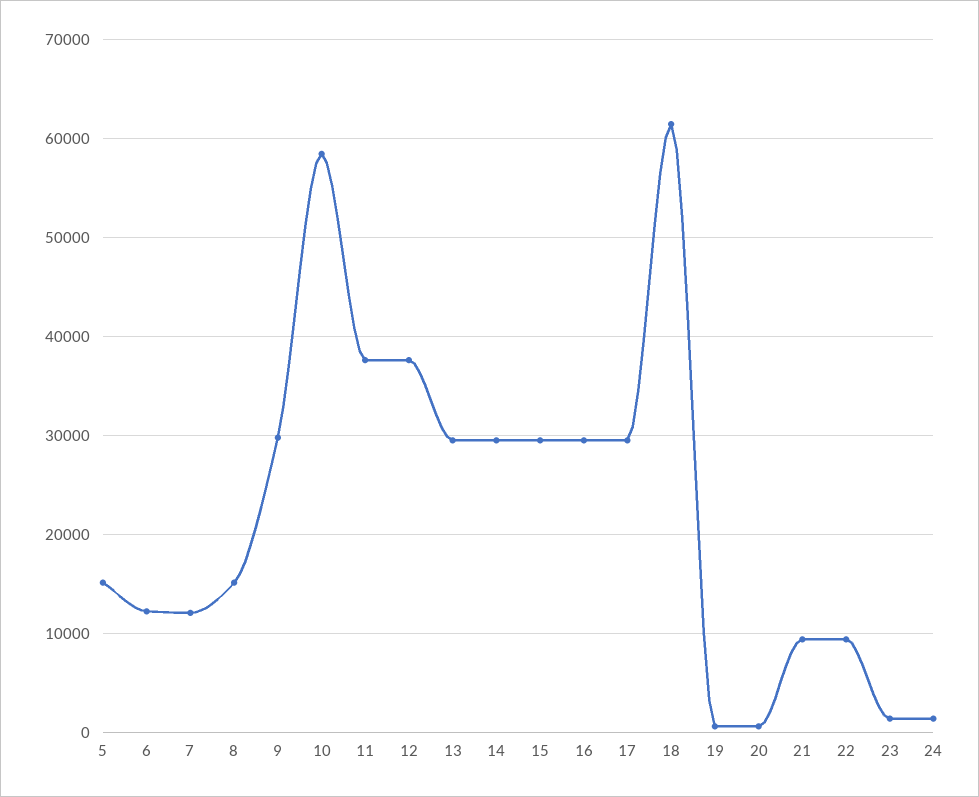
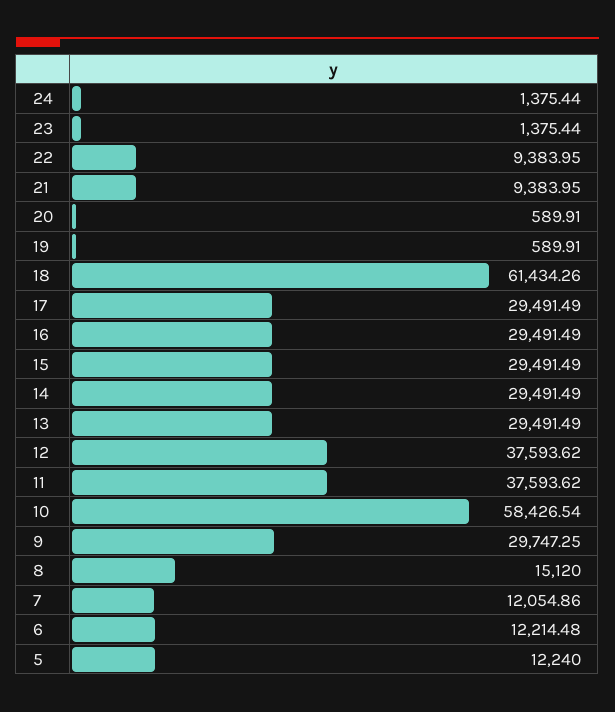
5: 15000 -> 12240

